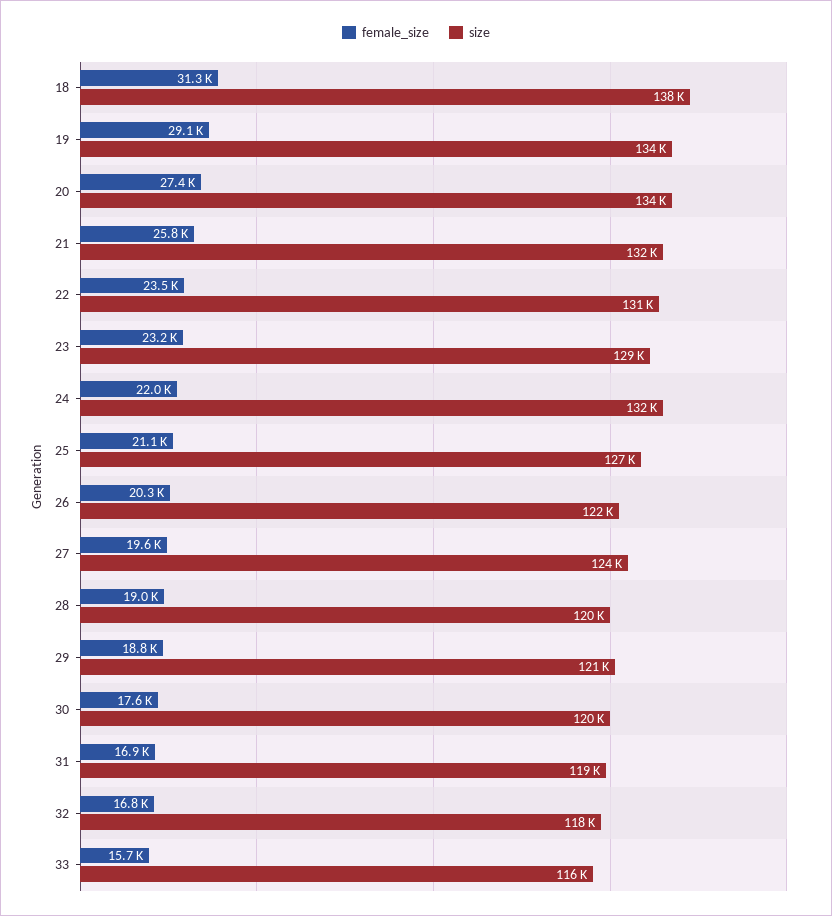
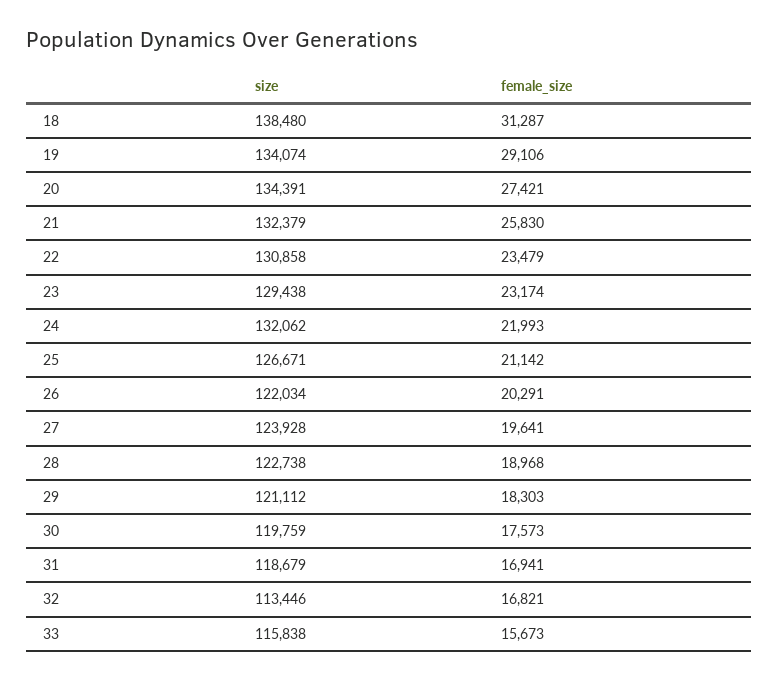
size, 28: 120000 -> 122738
female_size, 29: 18800 -> 18303
size, 32: 118000 -> 113446

